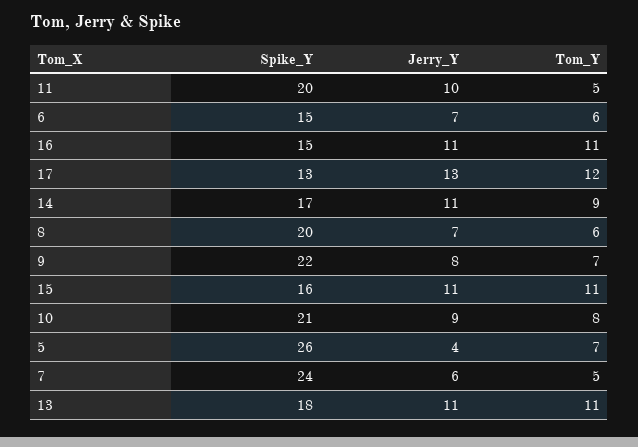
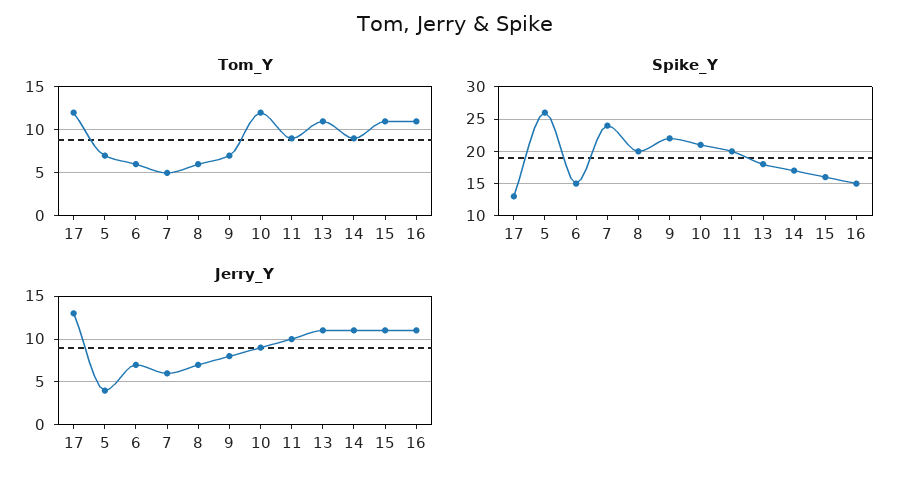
Tom_Y, 11: 5 -> 9
Tom_Y, 10: 8 -> 12

